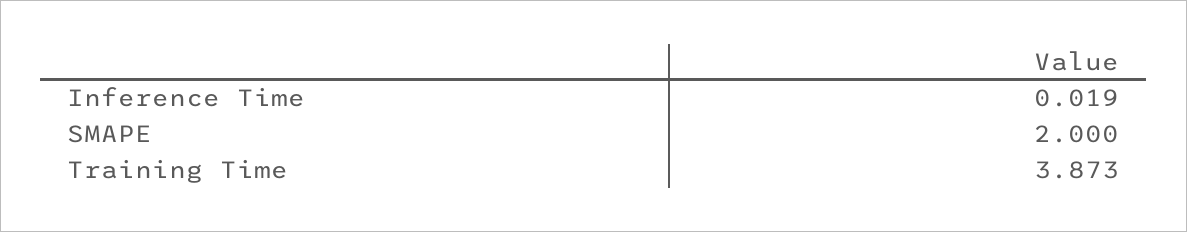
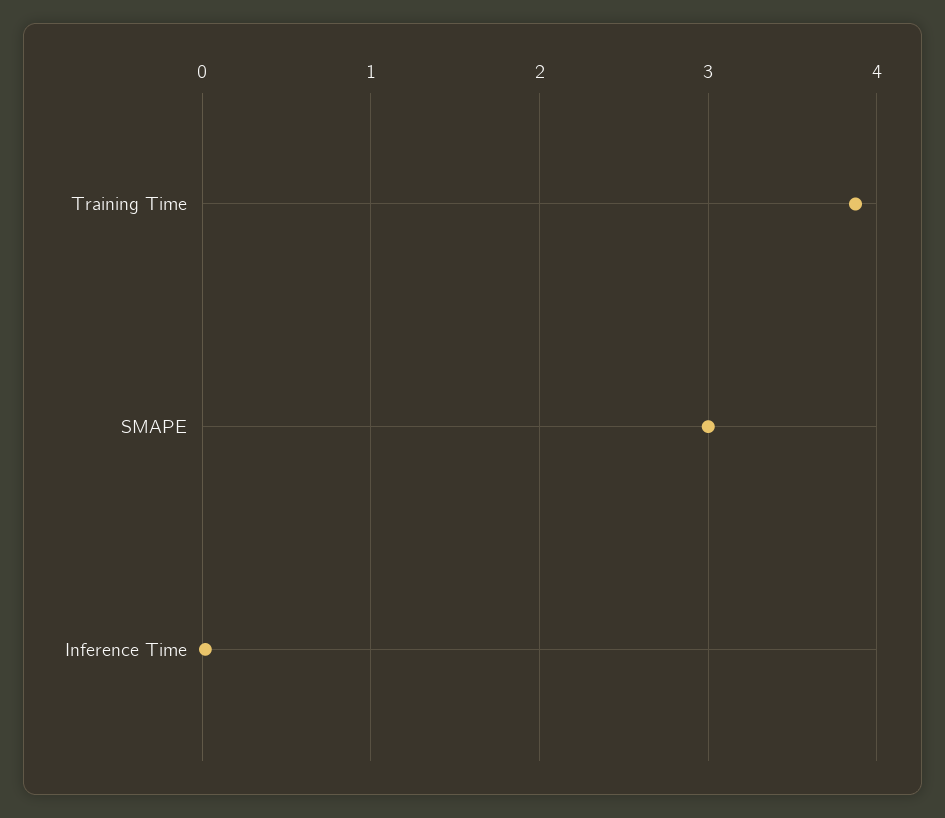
SMAPE: 2 -> 3

